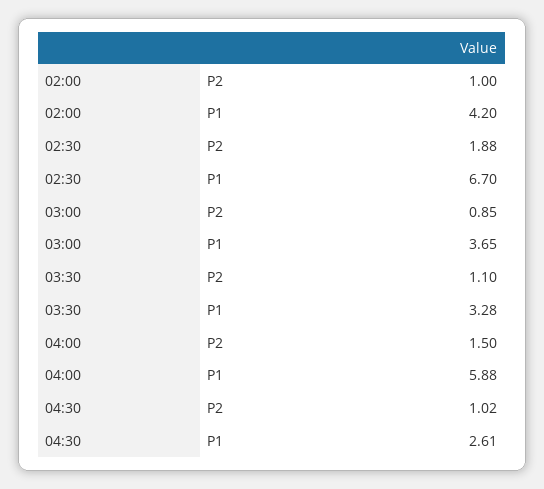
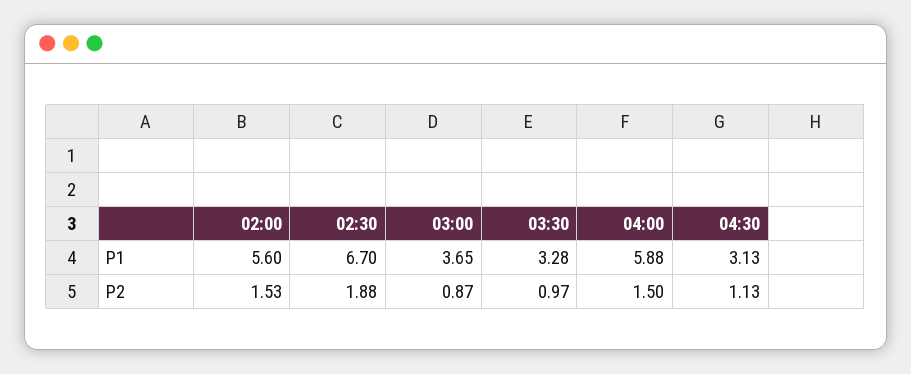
02:00, P2: 1 -> 1.53
02:00, P1: 4.2 -> 5.6
03:00, P2: 0.85 -> 0.87
03:30, P2: 1.1 -> 0.97
04:30, P2: 1.02 -> 1.13
04:30, P1: 2.61 -> 3.13

